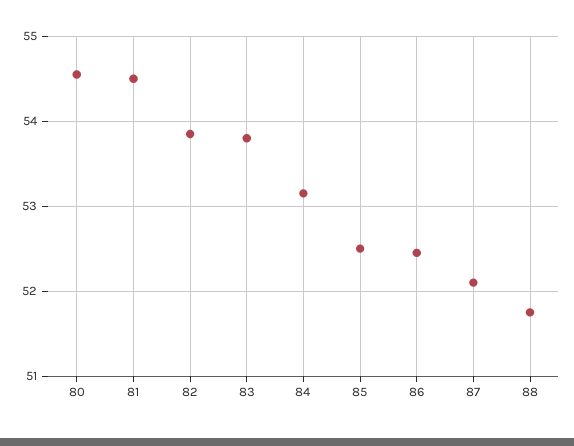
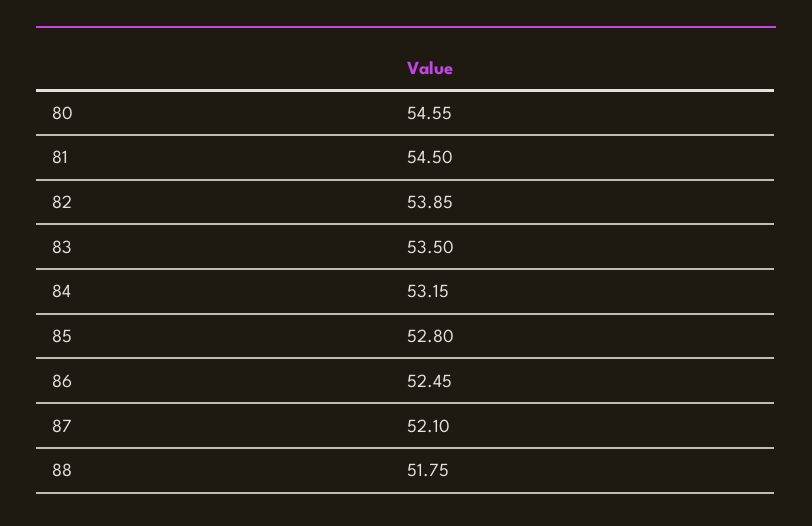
83: 53.8 -> 53.5
85: 52.5 -> 52.8

